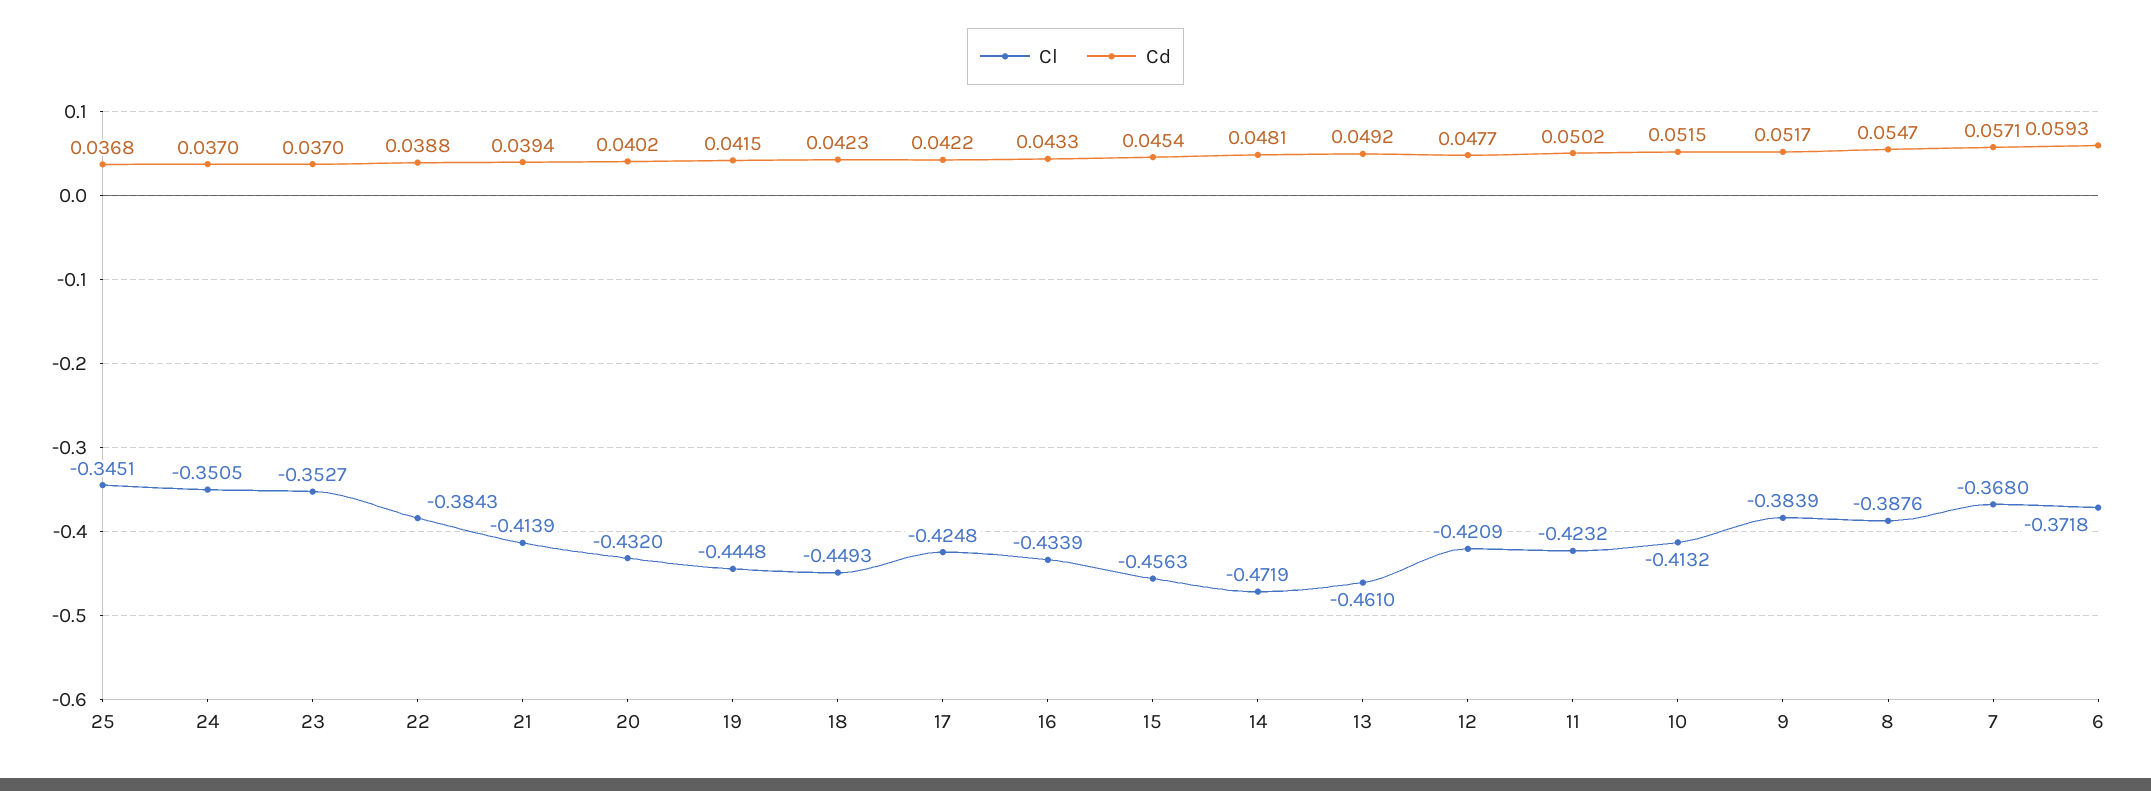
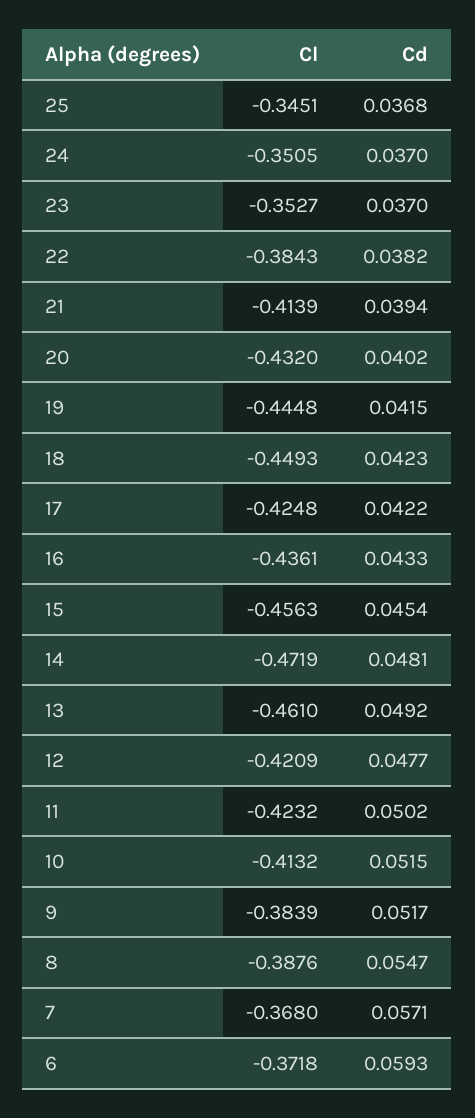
Cd, 22: 0.0388 -> 0.0382
Cl, 16: -0.4339 -> -0.4361

